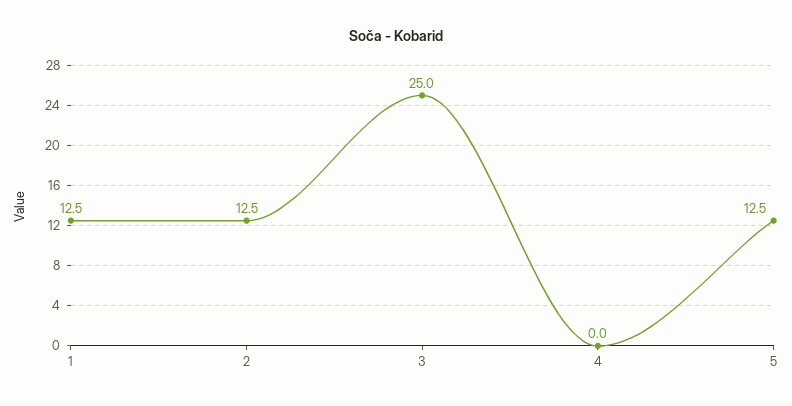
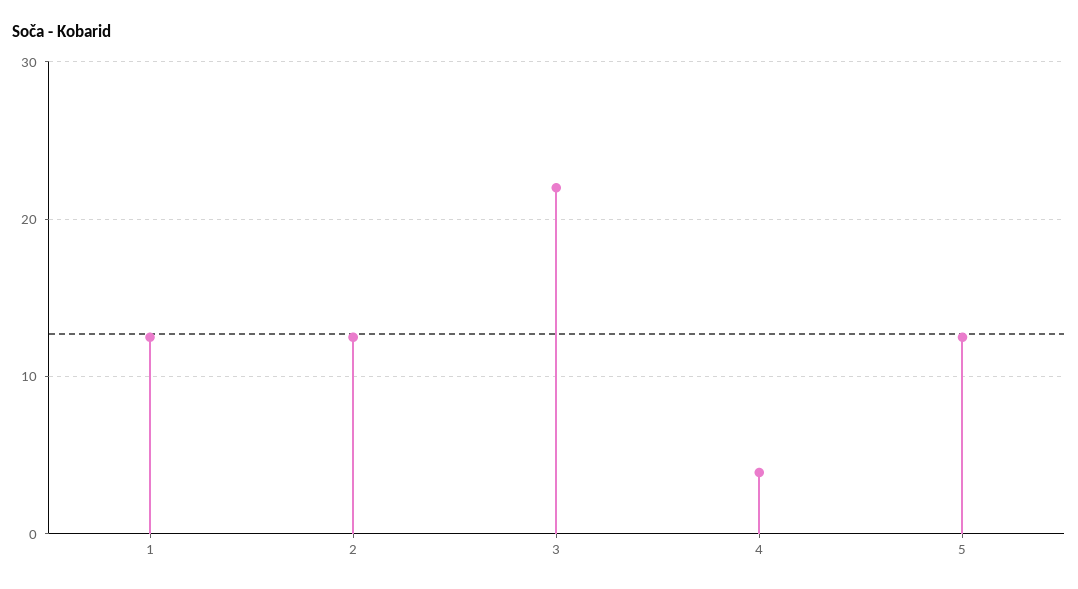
3: 25 -> 22
4: 0 -> 4

